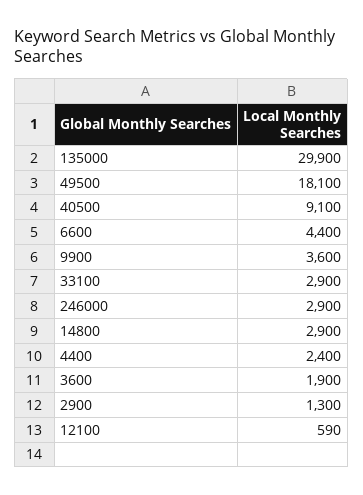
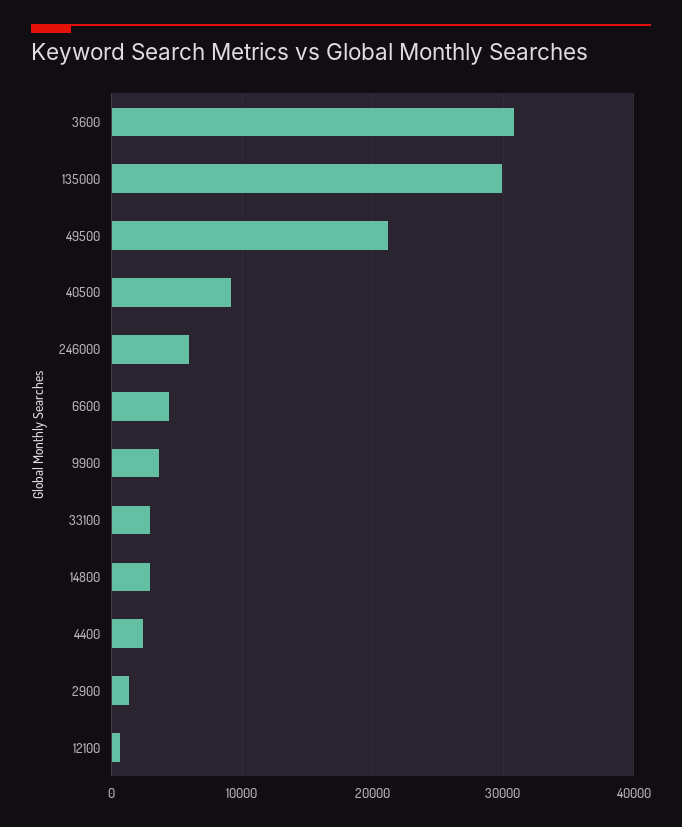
49500: 18100 -> 21000
246000: 2900 -> 6000
3600: 1900 -> 31000

